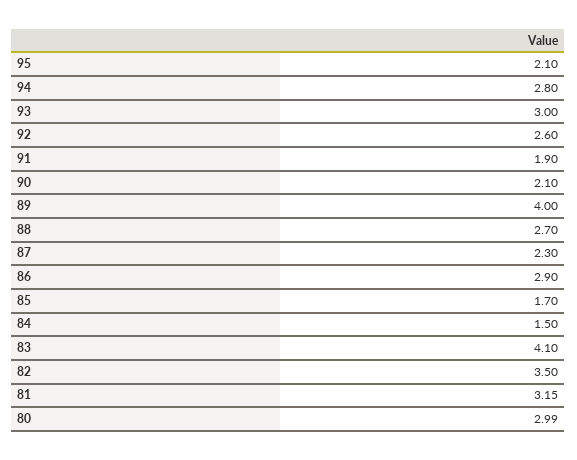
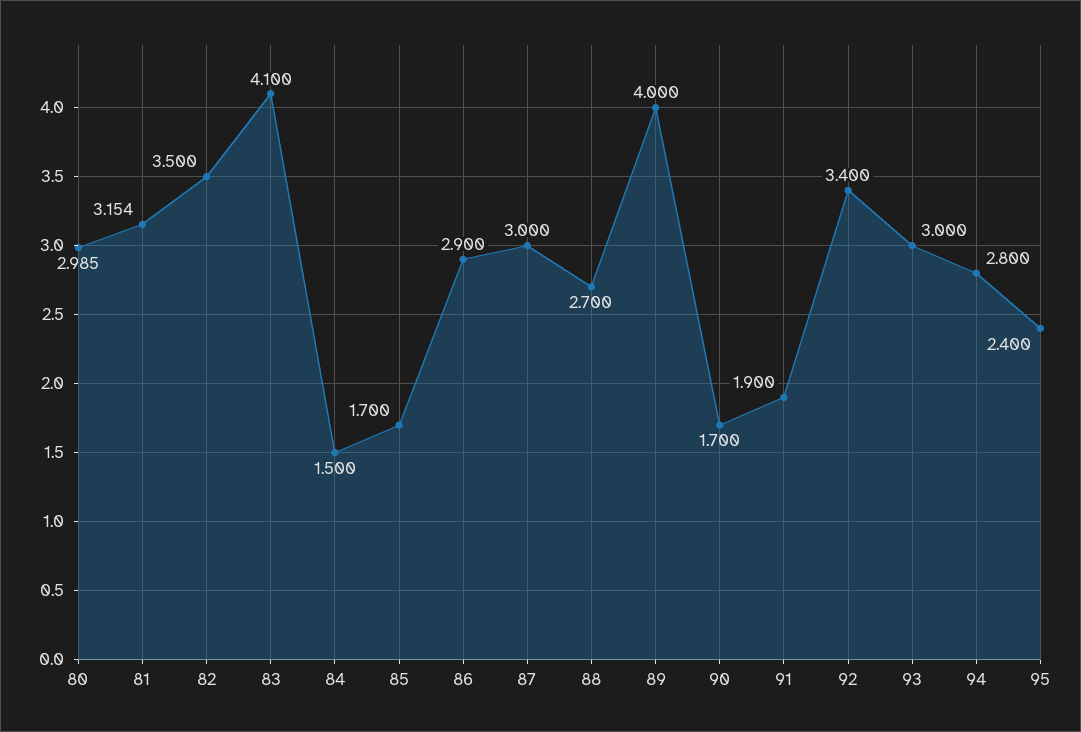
95: 2.1 -> 2.4
92: 2.6 -> 3.4
90: 2.1 -> 1.7
87: 2.3 -> 3

